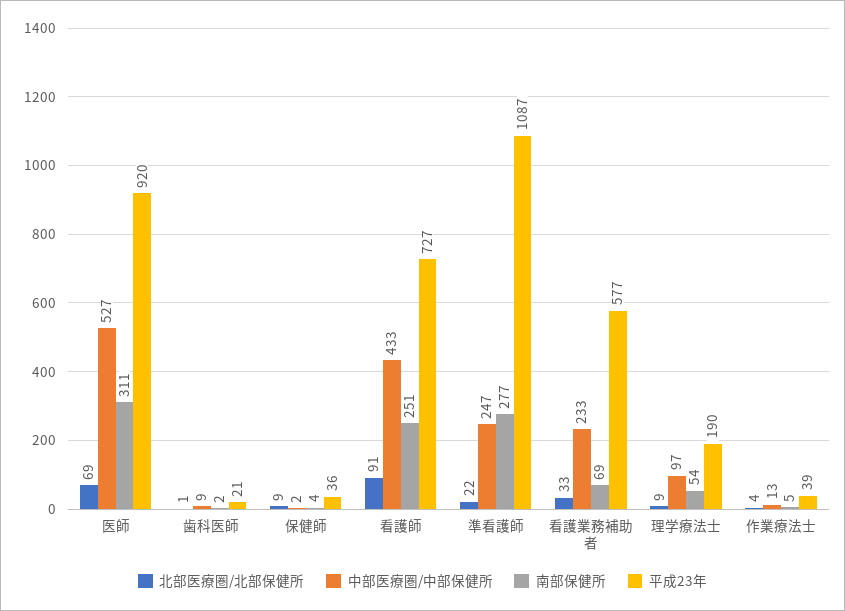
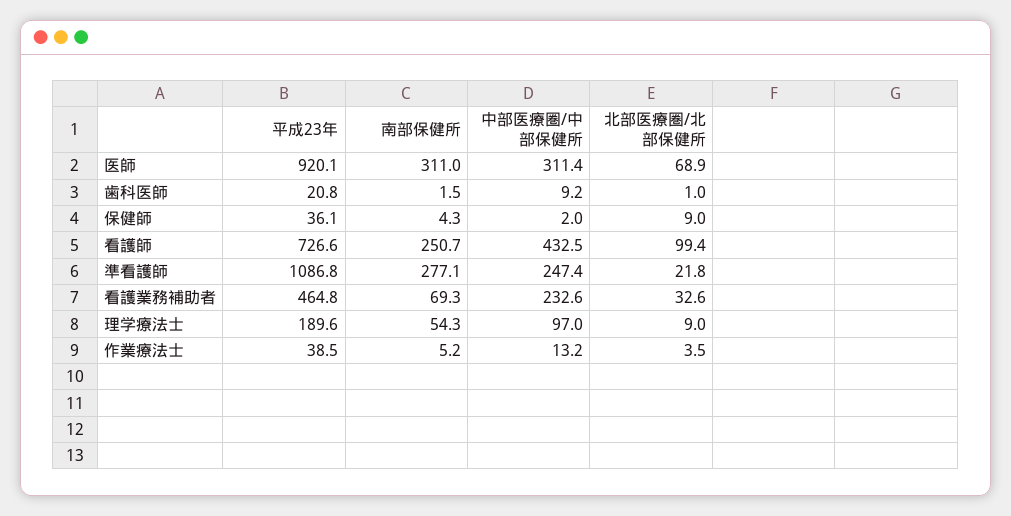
中部医療圏/中部保健所, 医師: 527 -> 311.4
北部医療圏/北部保健所, 看護師: 91 -> 99.4
平成23年, 看護業務補助者: 577 -> 464.8

